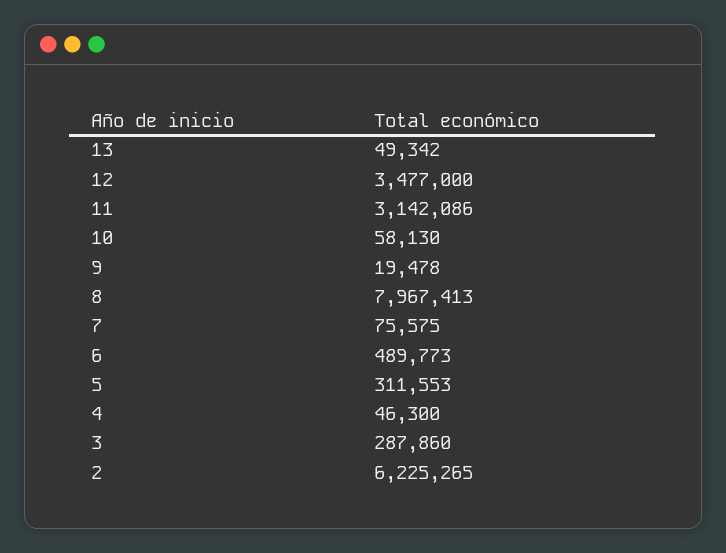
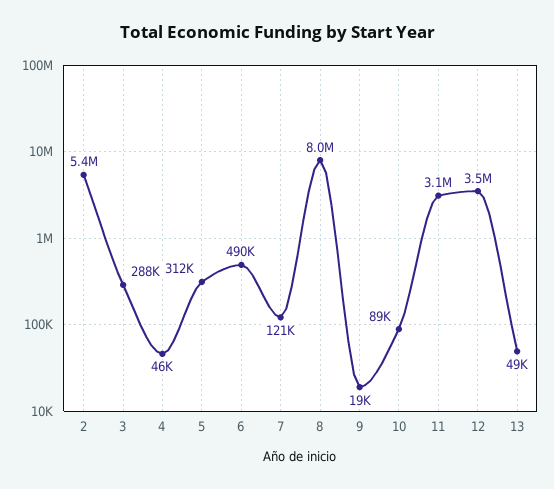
10: 58130 -> 89000
7: 75575 -> 121000
2: 6225265 -> 5400000

